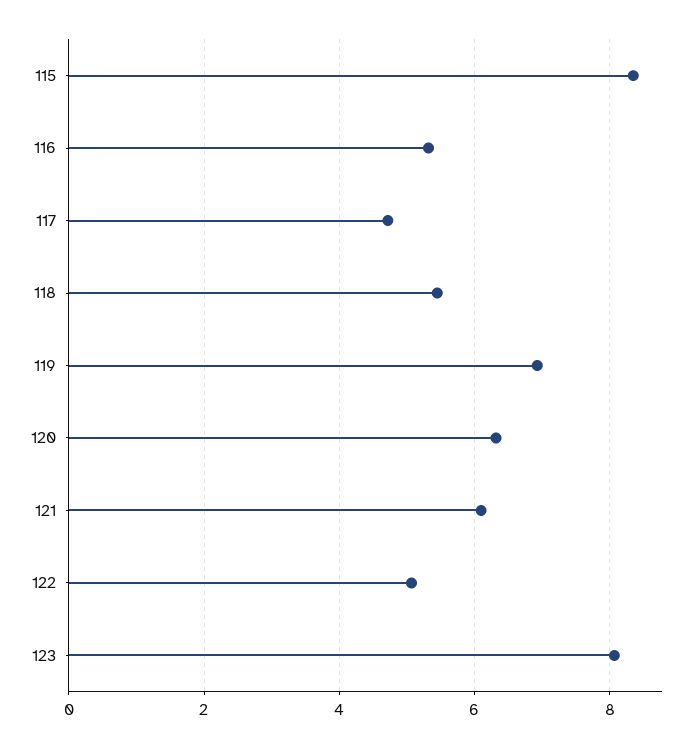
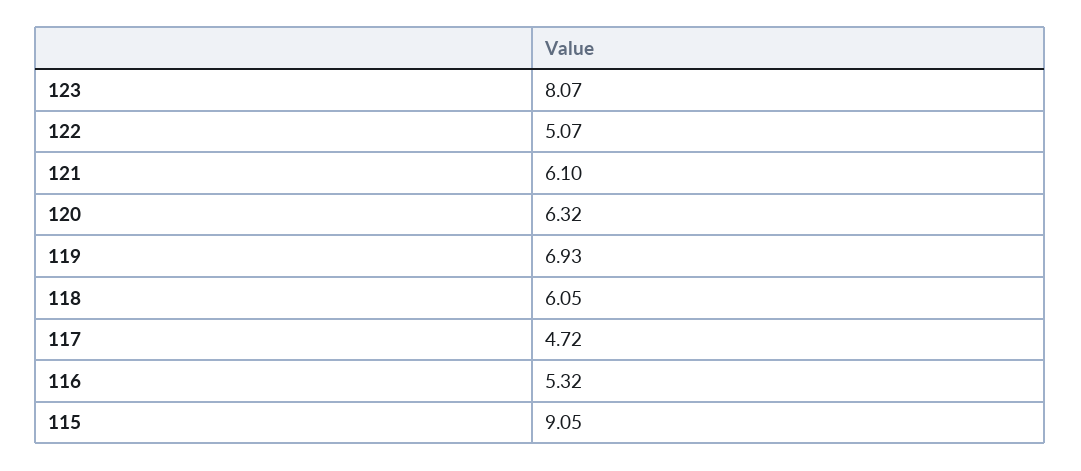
115: 8.4 -> 9.05
118: 5.4 -> 6.05

